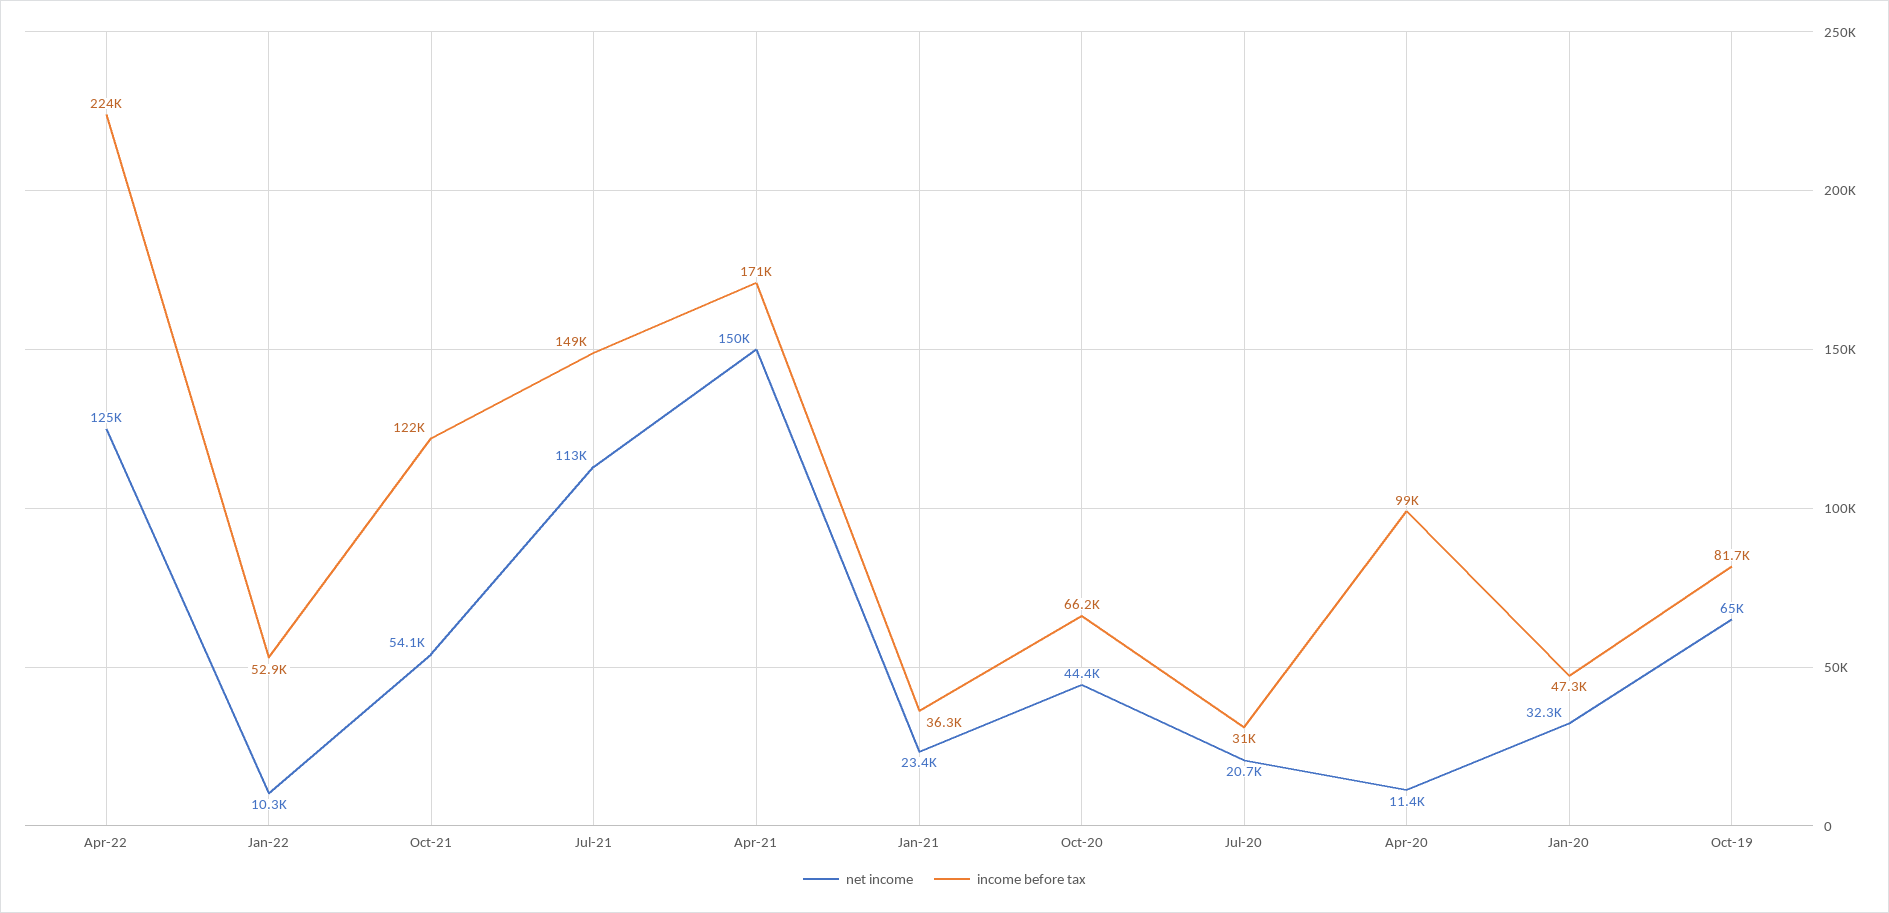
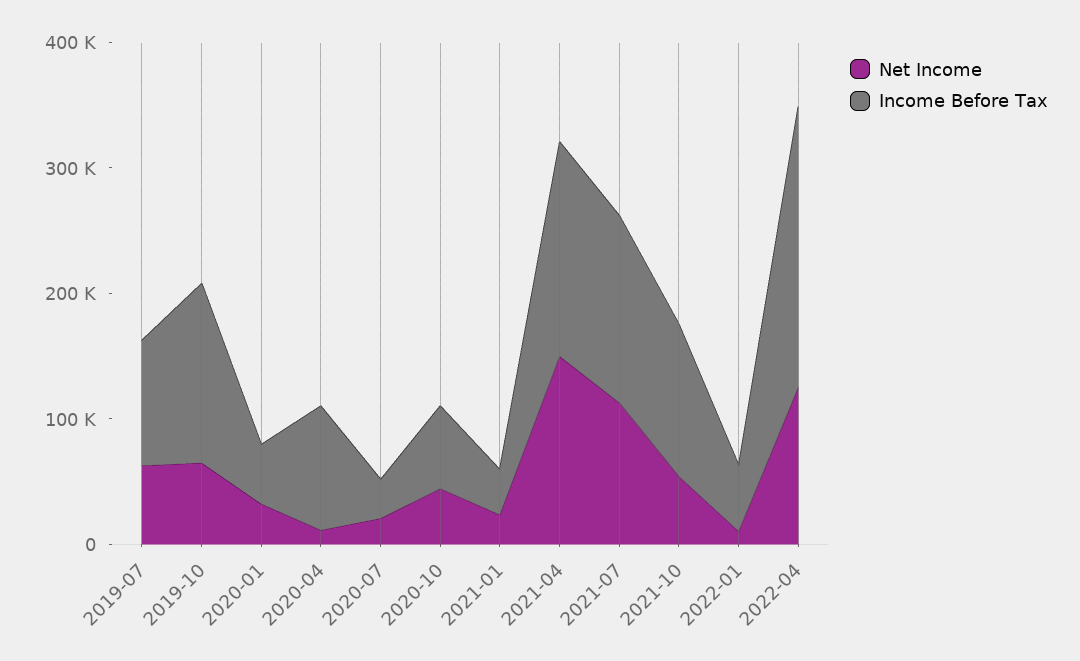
income before tax, Oct-19: 81700 -> 140000
net income, 2019-07: none -> 60000
income before tax, 2019-07: none -> 100000

